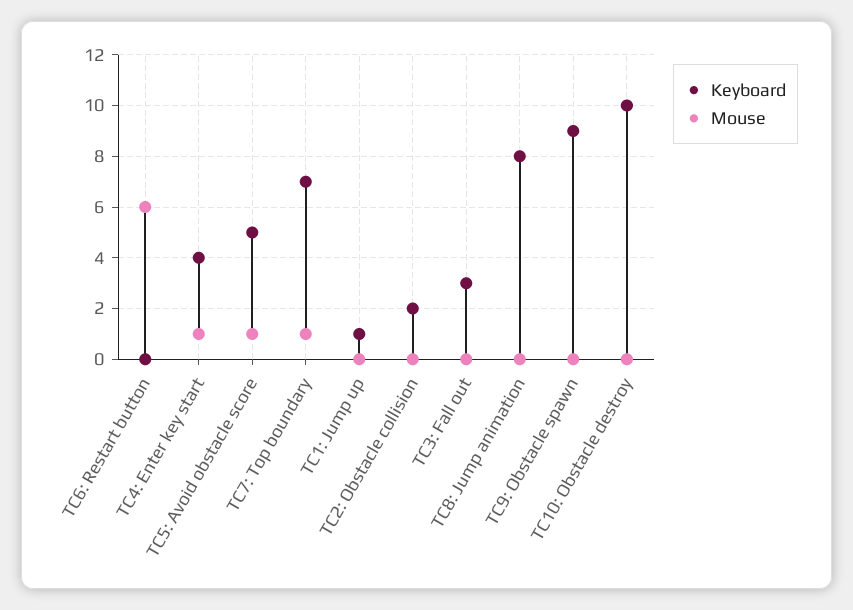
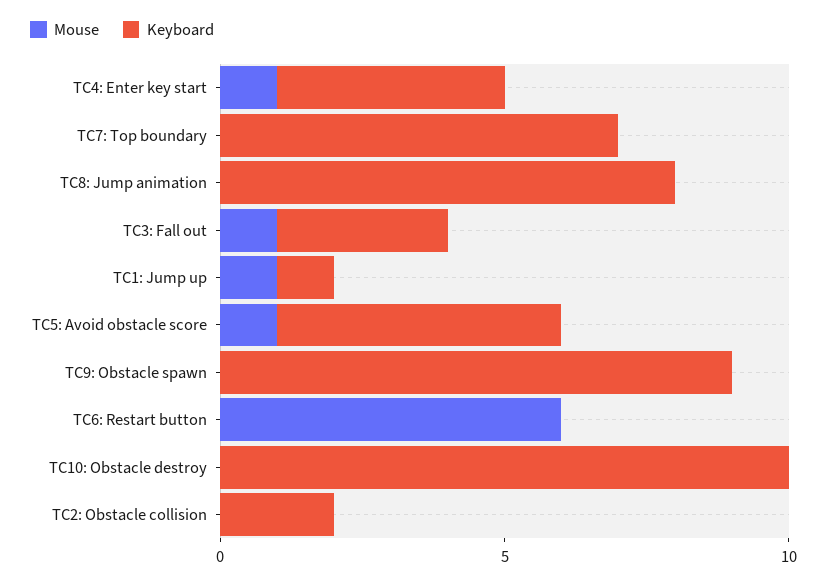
Mouse, TC7: Top boundary: 1 -> 0
Mouse, TC1: Jump up: 0 -> 1
Mouse, TC3: Fall out: 0 -> 1

